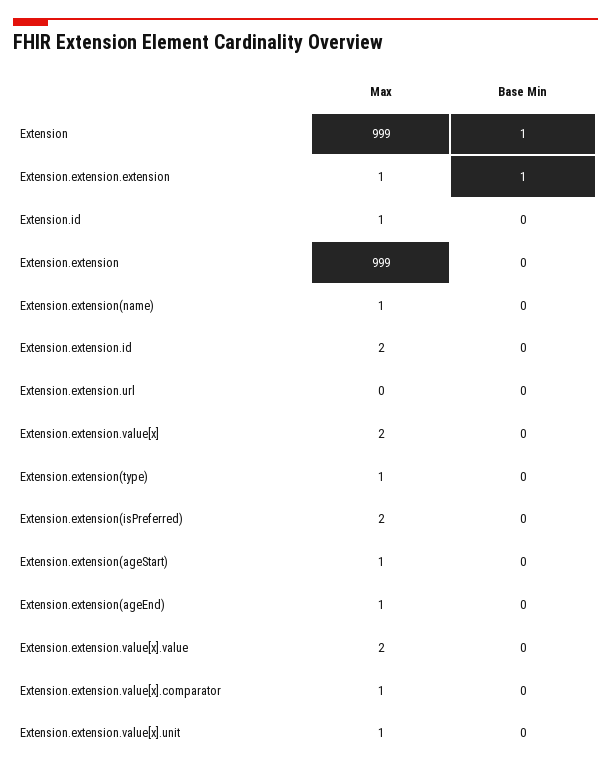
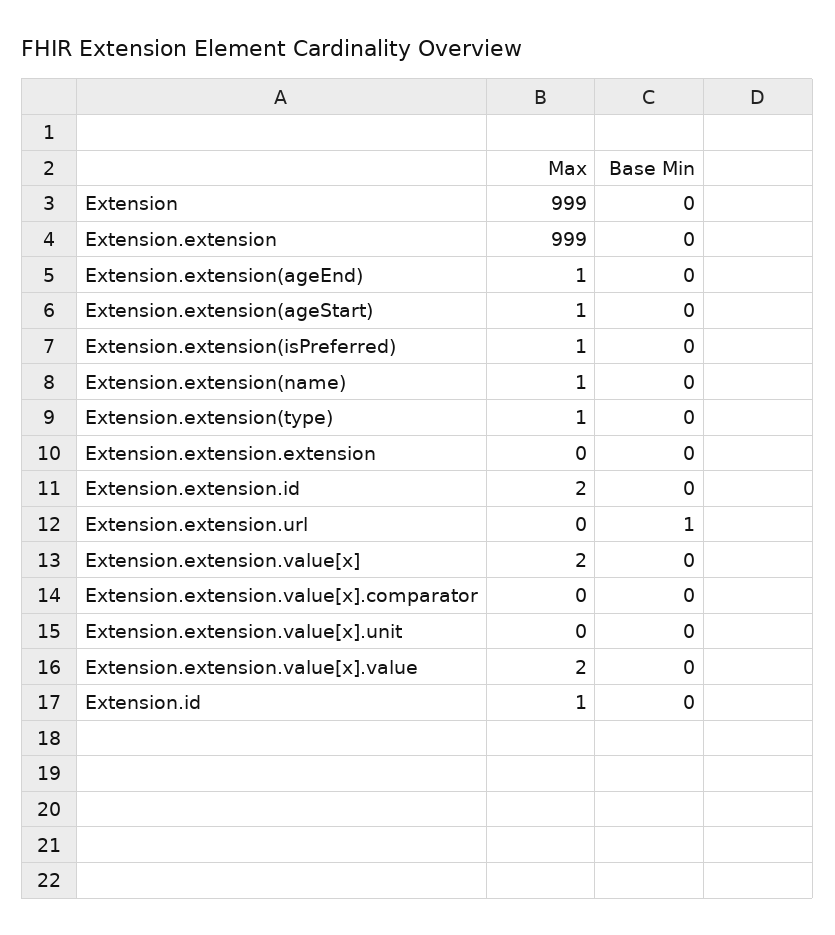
Base Min, Extension: 1 -> 0
Max, Extension.extension.extension: 1 -> 0
Base Min, Extension.extension.extension: 1 -> 0
Base Min, Extension.extension.url: 0 -> 1
Max, Extension.extension(isPreferred): 2 -> 1
Max, Extension.extension.value[x].comparator: 1 -> 0
Max, Extension.extension.value[x].unit: 1 -> 0

